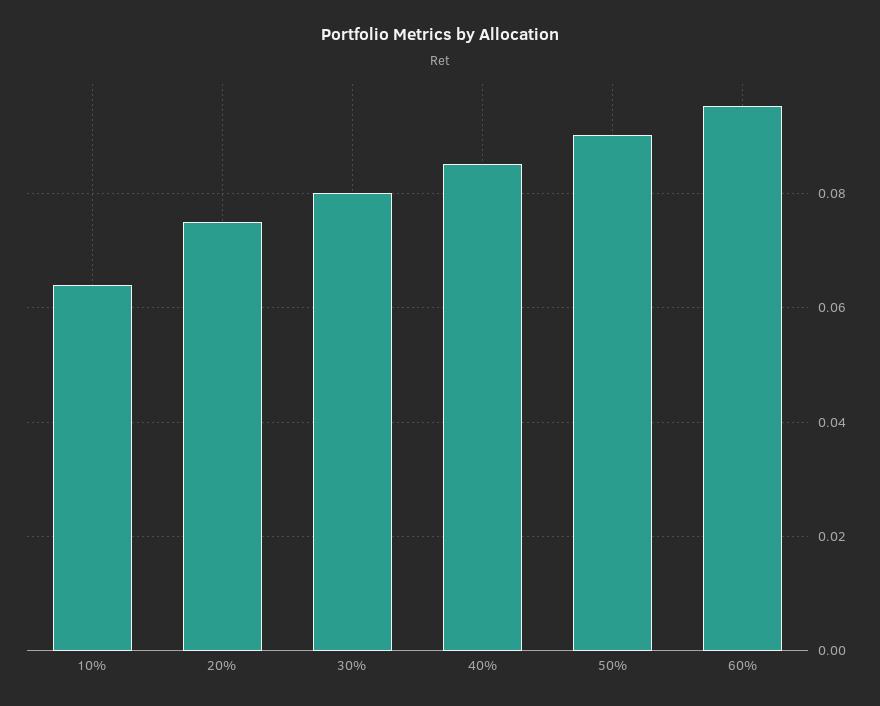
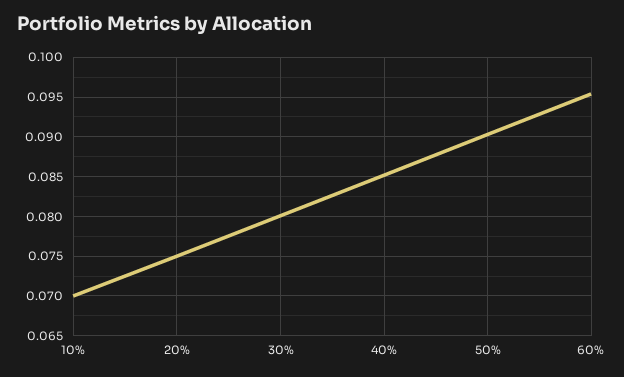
10%: 0.064 -> 0.07

